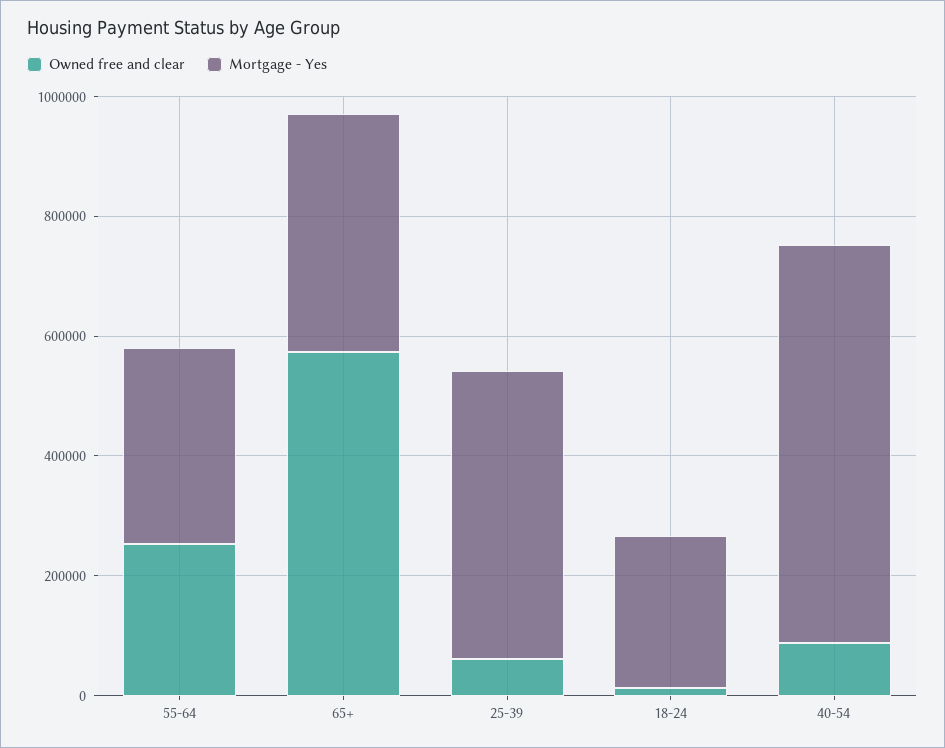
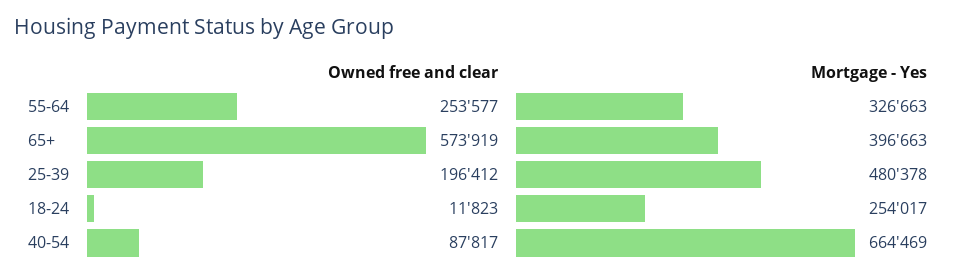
Owned free and clear, 25-39: 50000 -> 196412

